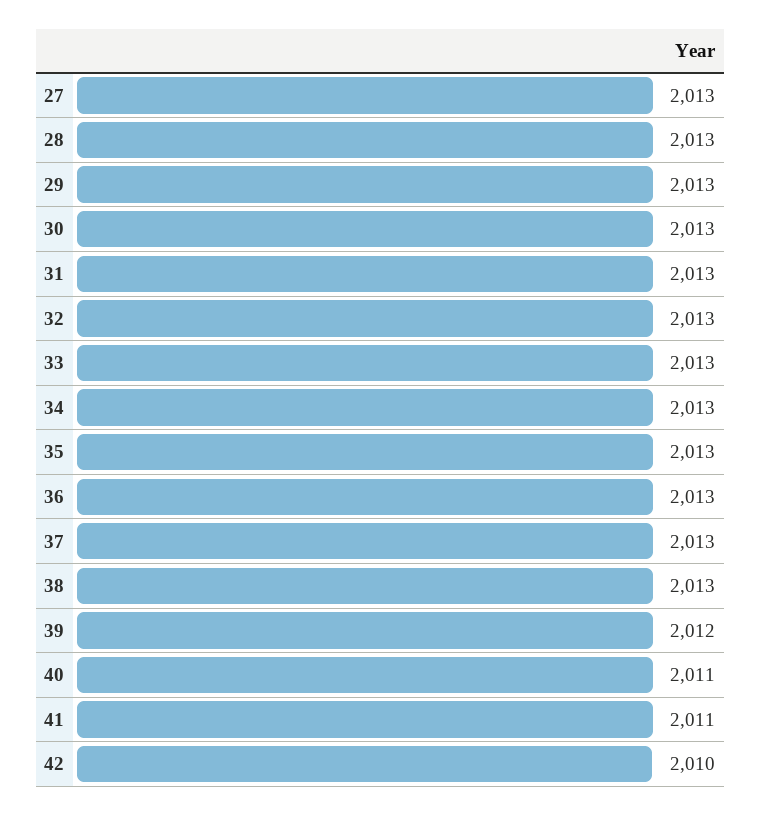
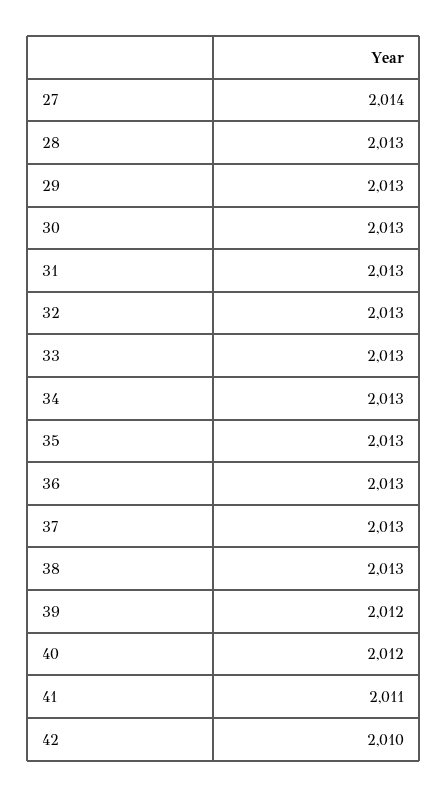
27: 2013 -> 2014
40: 2011 -> 2012

